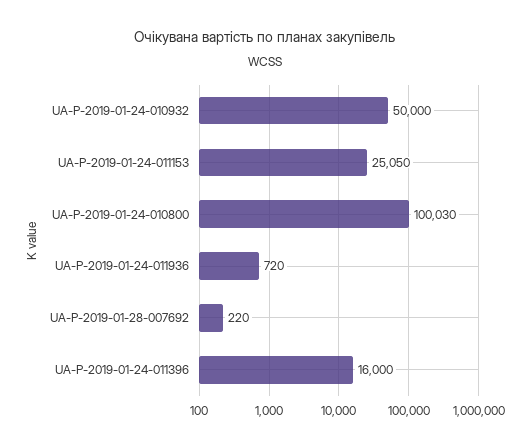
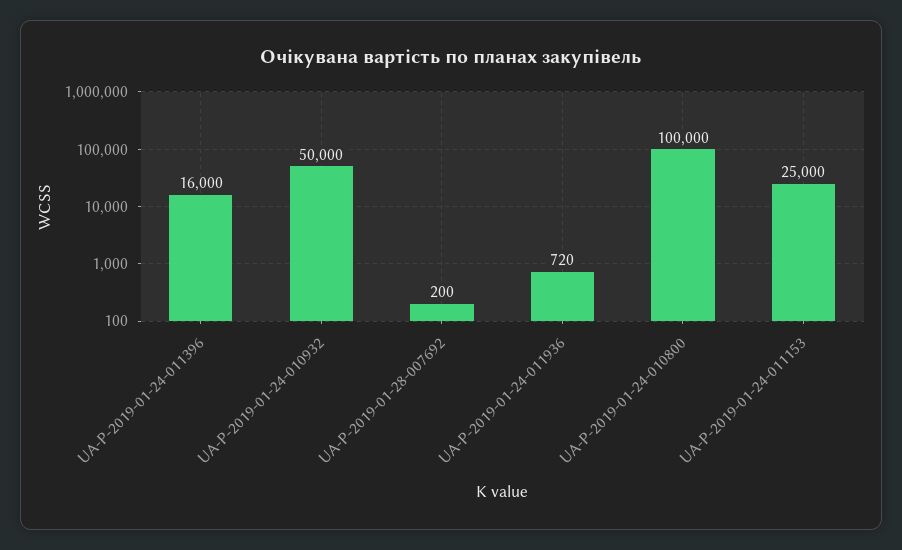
UA-P-2019-01-24-011153: 25050 -> 25000
UA-P-2019-01-24-010800: 100030 -> 100000
UA-P-2019-01-28-007692: 220 -> 200

